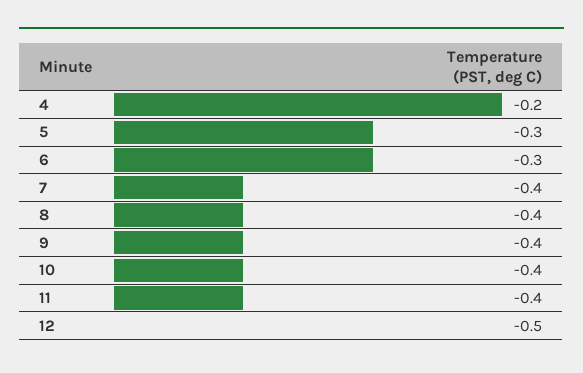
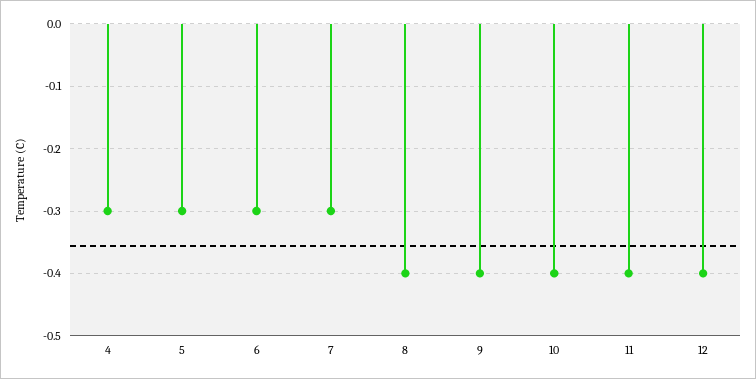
4: -0.2 -> -0.3
7: -0.4 -> -0.3
12: -0.5 -> -0.4

